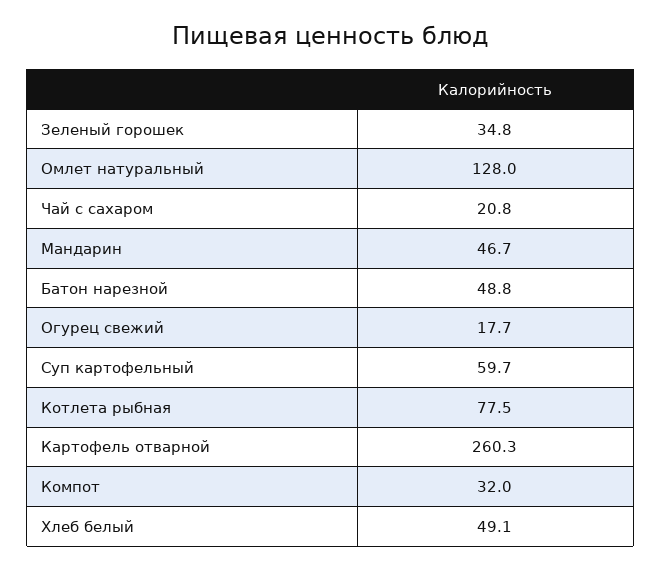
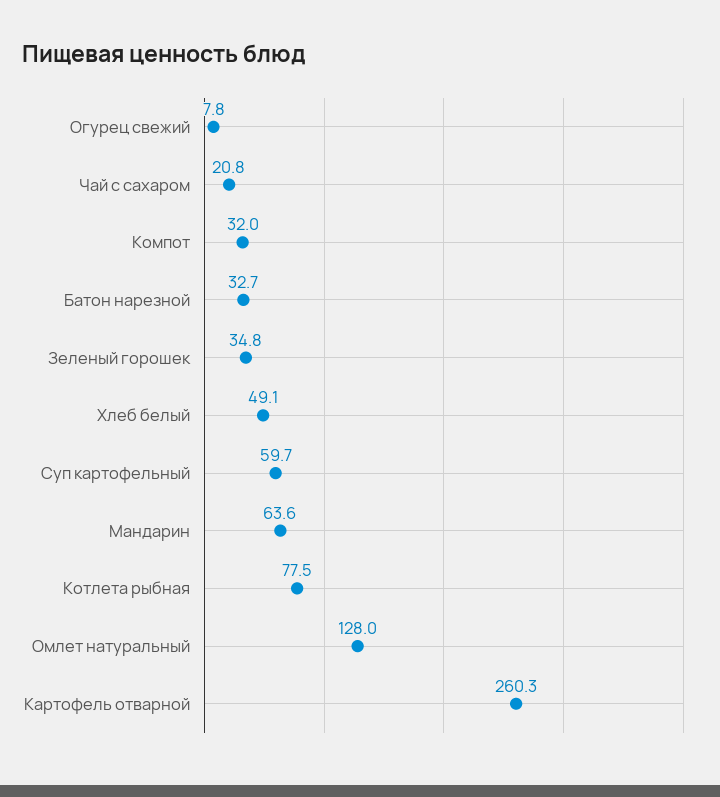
Мандарин: 46.7 -> 63.6
Батон нарезной: 48.8 -> 32.7
Огурец свежий: 17.7 -> 7.8

